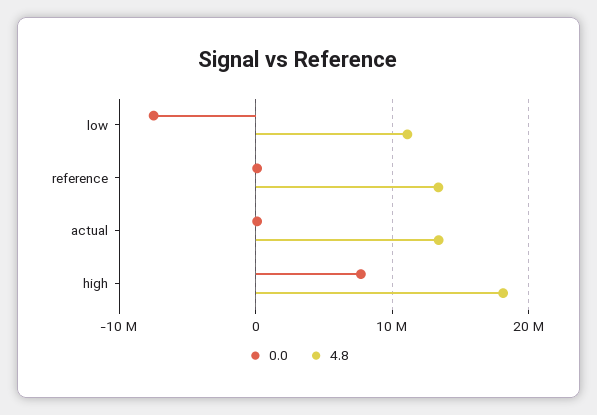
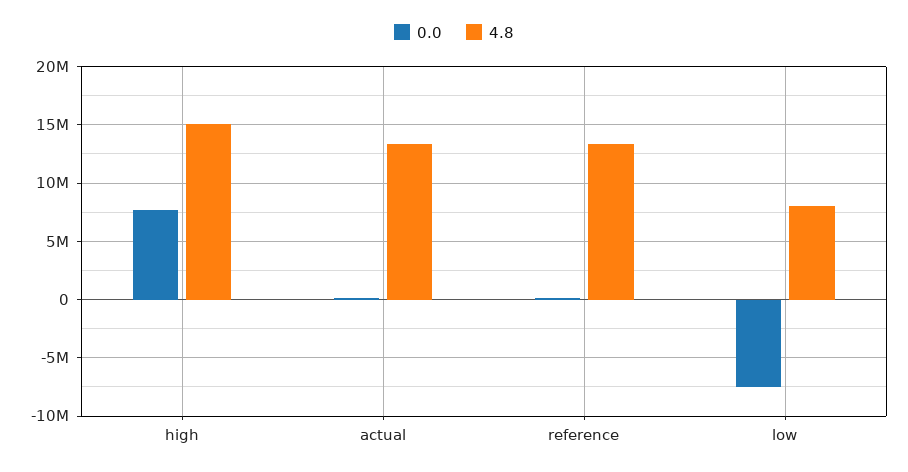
4.8, low: 11000000 -> 8000000
4.8, high: 18000000 -> 15000000

